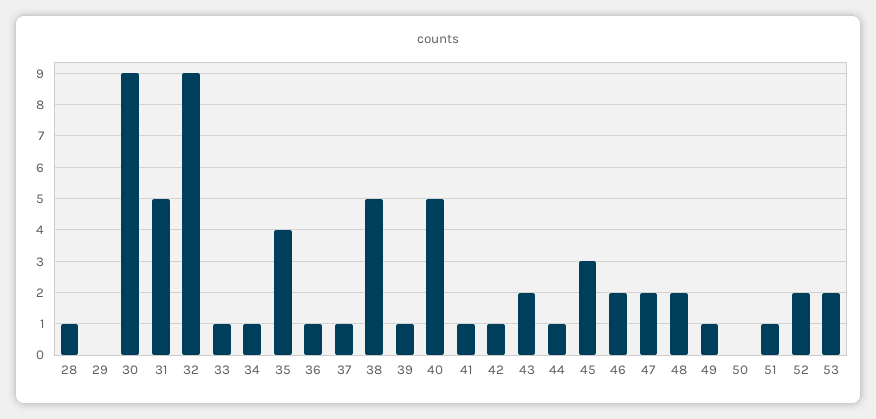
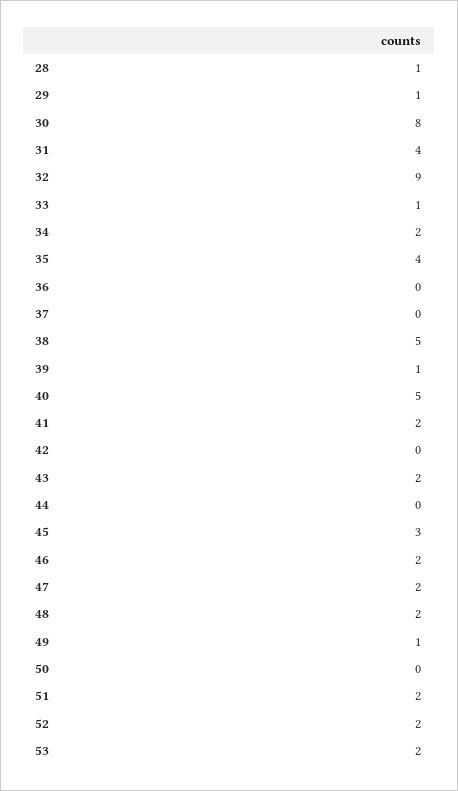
29: 0 -> 1
30: 9 -> 8
31: 5 -> 4
34: 1 -> 2
36: 1 -> 0
37: 1 -> 0
41: 1 -> 2
42: 1 -> 0
44: 1 -> 0
51: 1 -> 2

